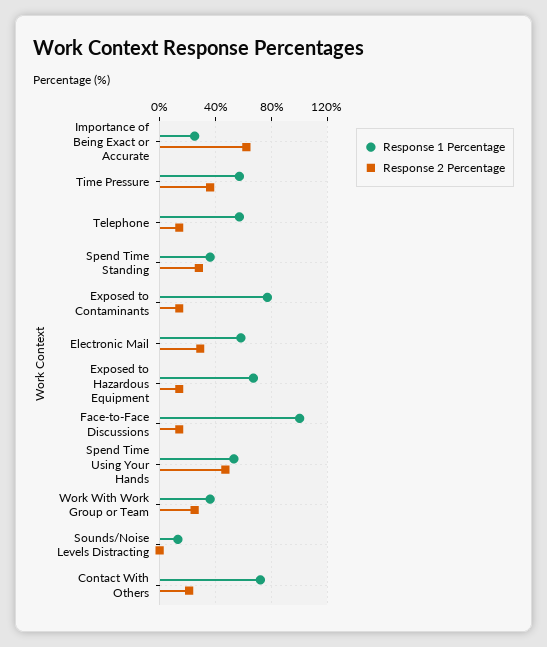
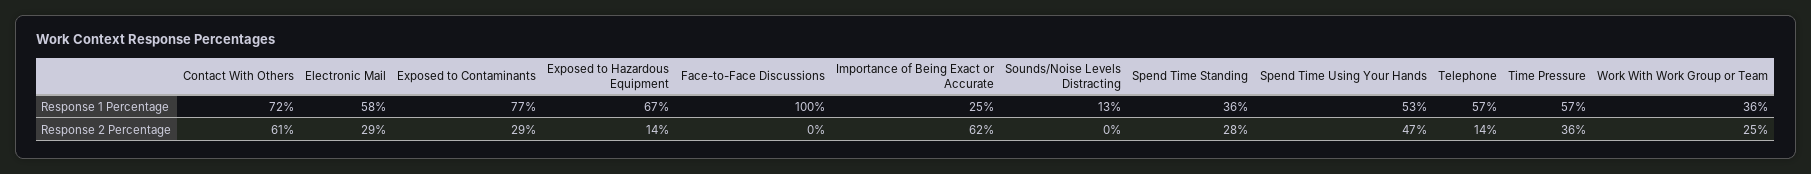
Response 2 Percentage, Exposed to Contaminants: 15 -> 29
Response 2 Percentage, Face-to-Face Discussions: 15 -> 0
Response 2 Percentage, Contact With Others: 20 -> 61

